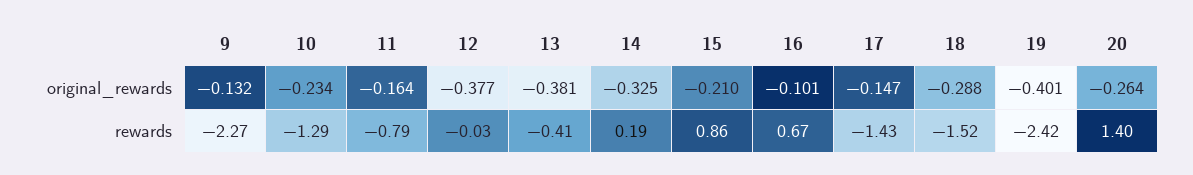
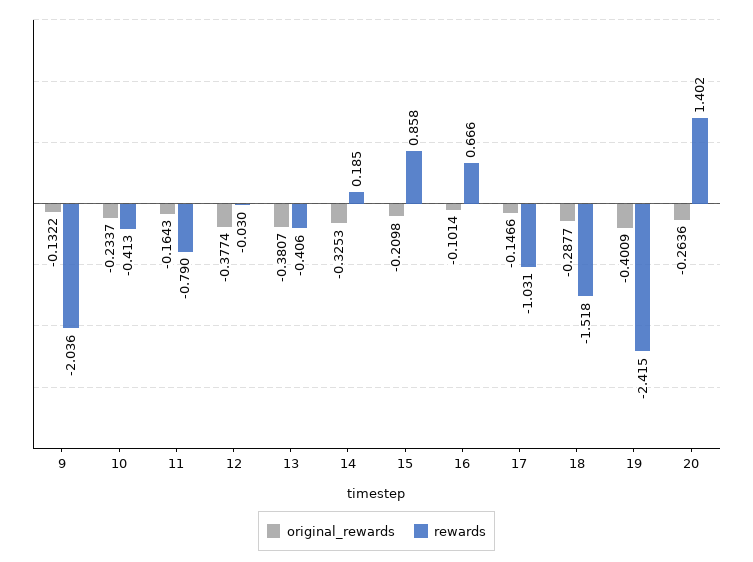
rewards, 9: -2.27 -> -2.036
rewards, 10: -1.29 -> -0.413
rewards, 17: -1.43 -> -1.031

